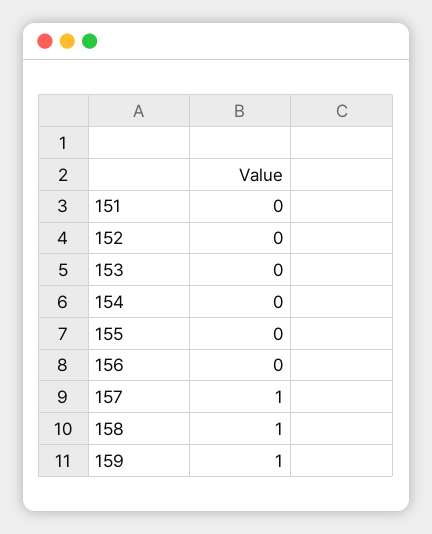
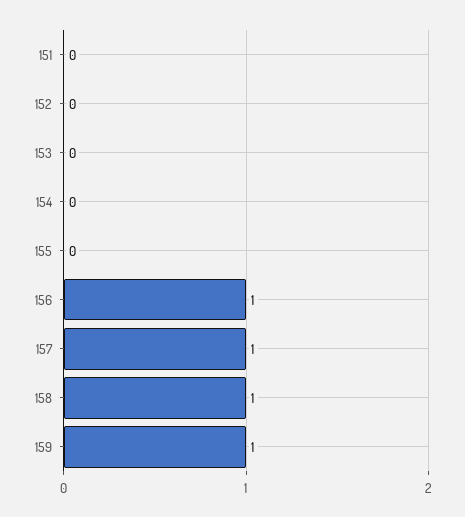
156: 0 -> 1

